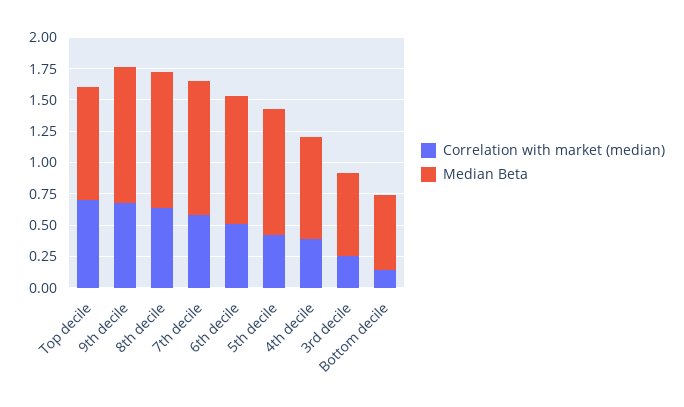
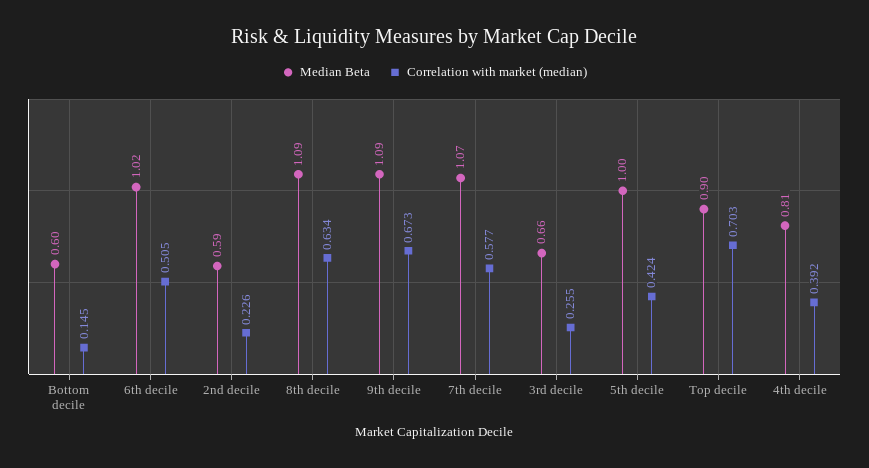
Median Beta, 2nd decile: none -> 0.59
Correlation with market (median), 2nd decile: none -> 0.226

